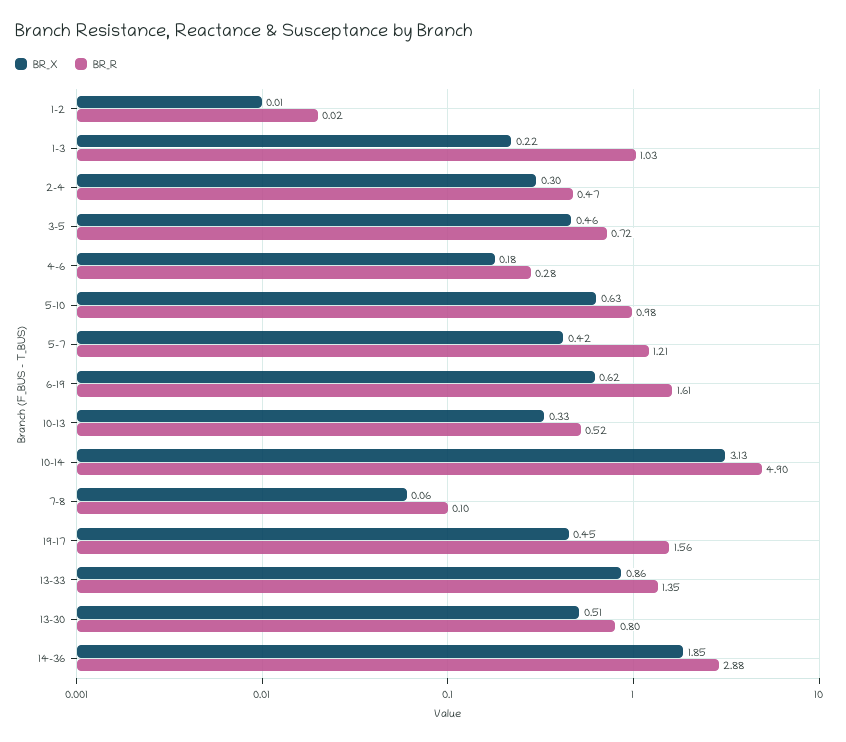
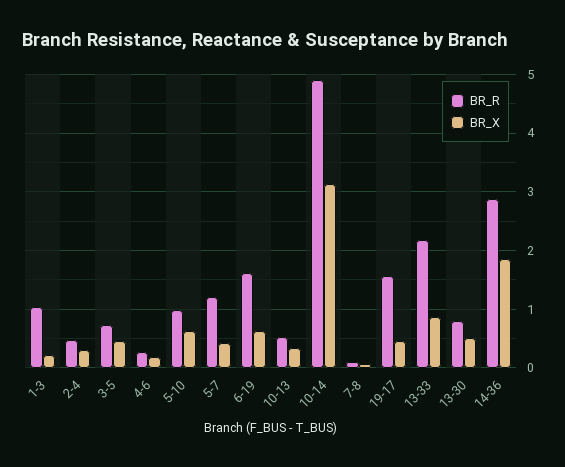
BR_X, 1-2: 0.01 -> none
BR_R, 1-2: 0.02 -> none
BR_R, 13-33: 1.35 -> 2.2

